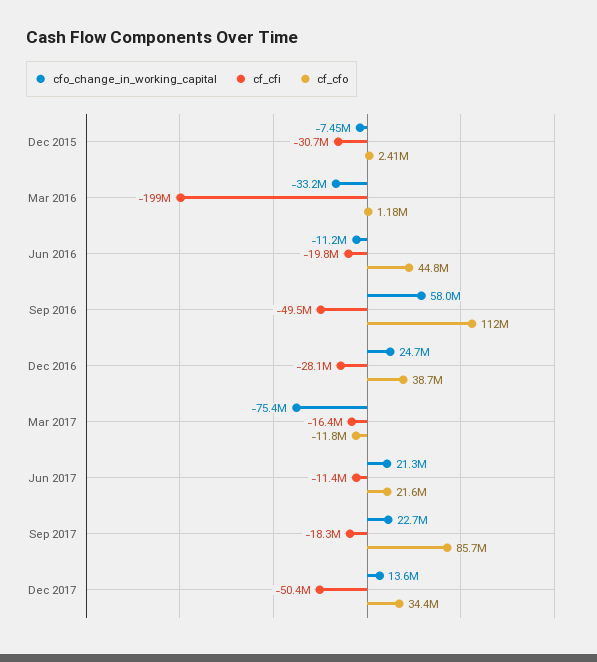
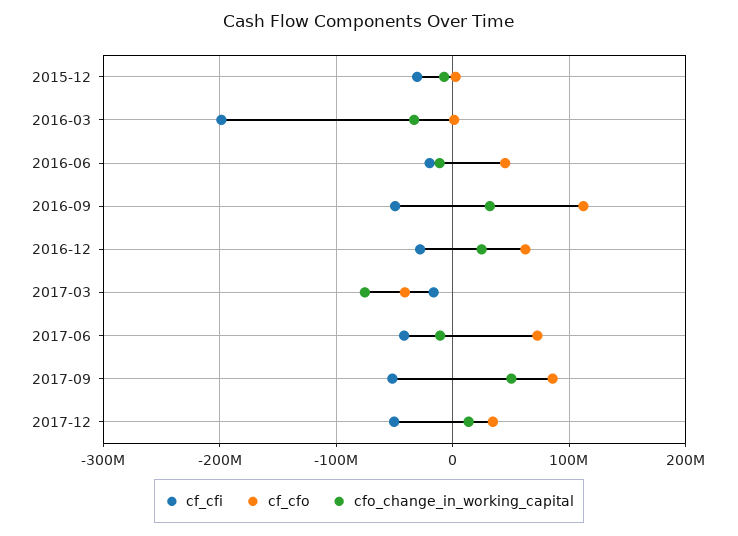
cfo_change_in_working_capital, Sep 2016: 58000000 -> 30000000
cf_cfo, Dec 2016: 38700000 -> 60000000
cf_cfo, Mar 2017: -11800000 -> -40000000
cfo_change_in_working_capital, Jun 2017: 21300000 -> -10000000
cf_cfi, Jun 2017: -11400000 -> -40000000
cf_cfo, Jun 2017: 21600000 -> 70000000
cfo_change_in_working_capital, Sep 2017: 22700000 -> 50000000
cf_cfi, Sep 2017: -18300000 -> -50000000

